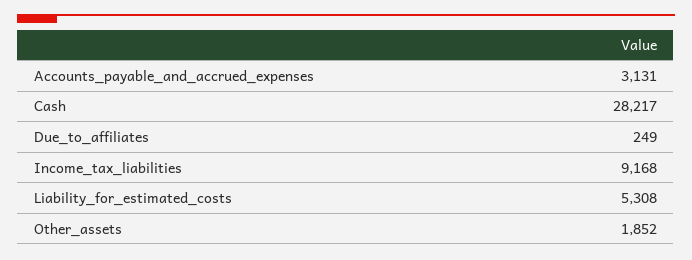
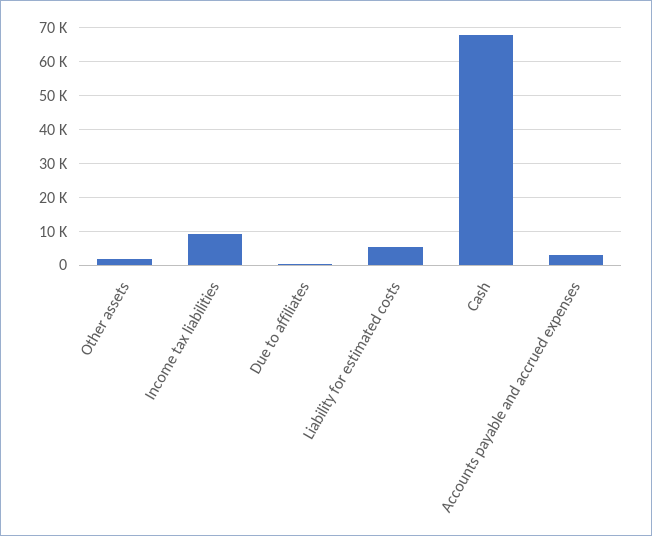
Cash: 28217 -> 68000

